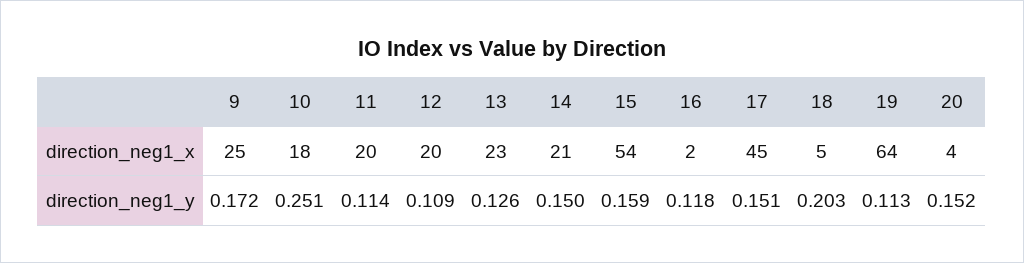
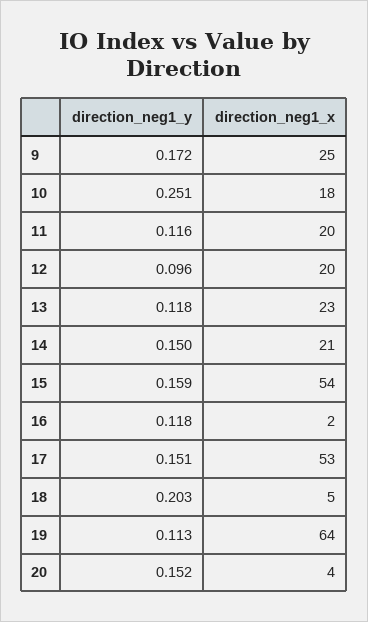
17, direction_neg1_x: 45 -> 53
11, direction_neg1_y: 0.114 -> 0.116
12, direction_neg1_y: 0.109 -> 0.096
13, direction_neg1_y: 0.126 -> 0.118

